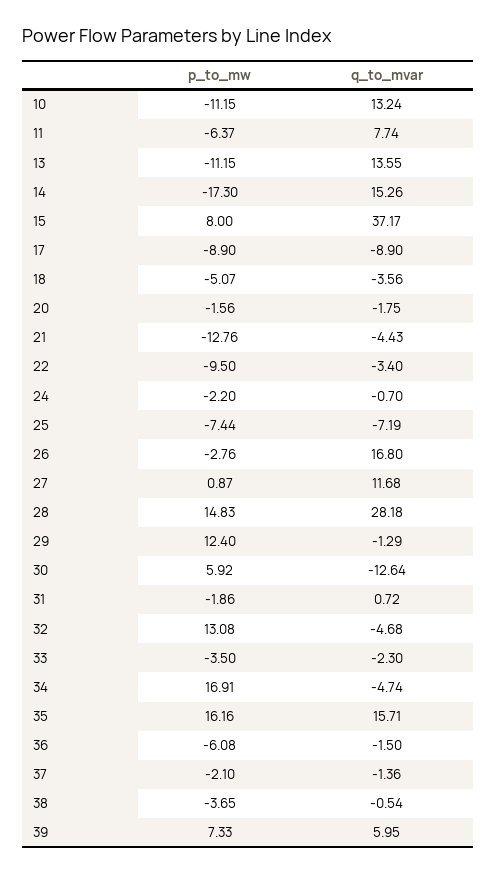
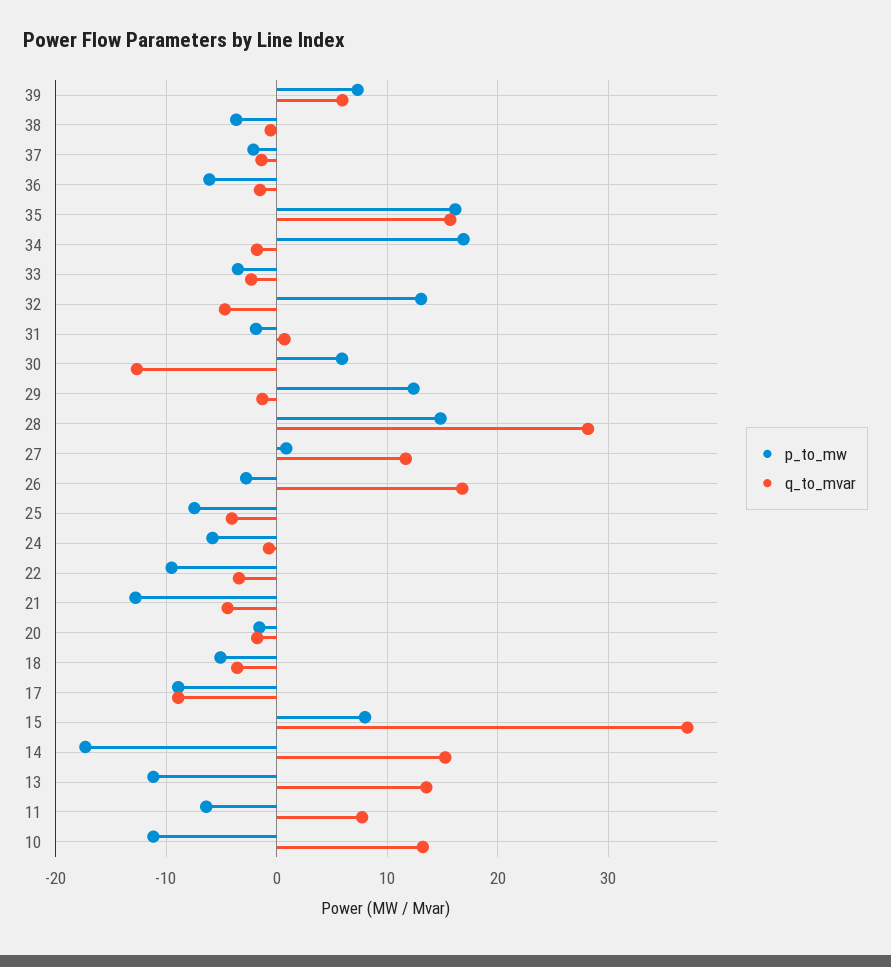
p_to_mw, 24: -2.2 -> -6
q_to_mvar, 25: -7.19 -> -4
q_to_mvar, 34: -4.74 -> -2

